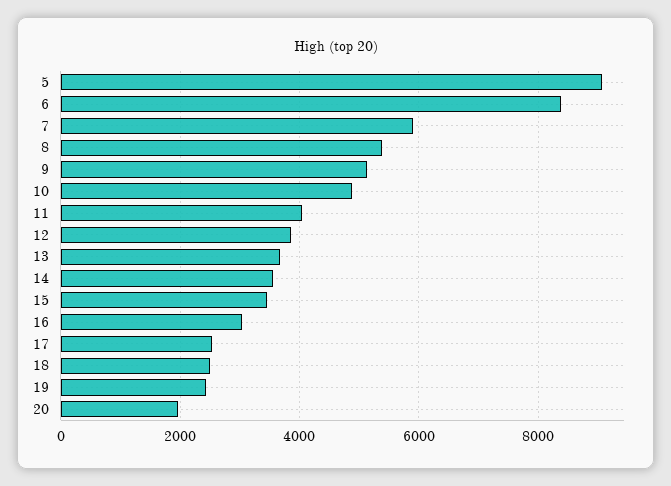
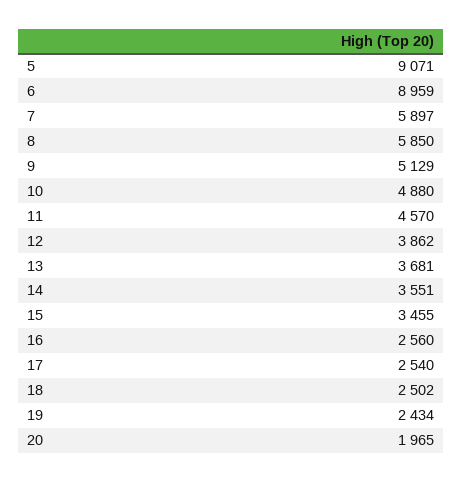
6: 8400 -> 8959
8: 5400 -> 5850
11: 4000 -> 4570
16: 3000 -> 2560

